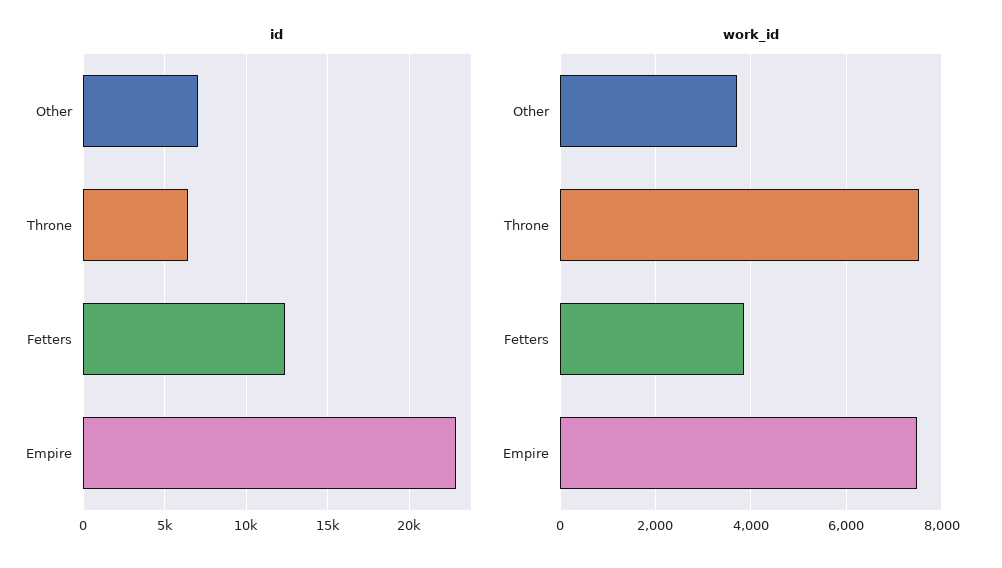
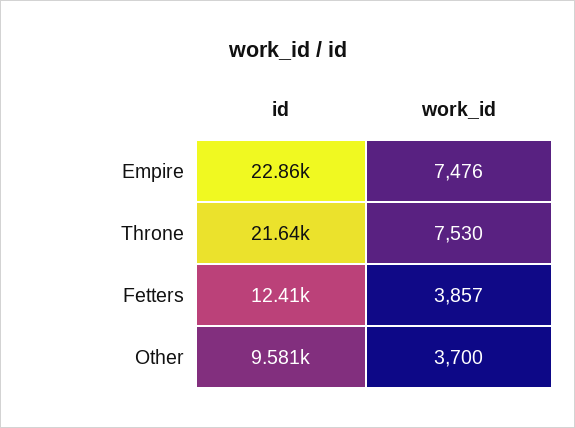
id, Other: 7000 -> 9581
id, Throne: 6500 -> 21640

